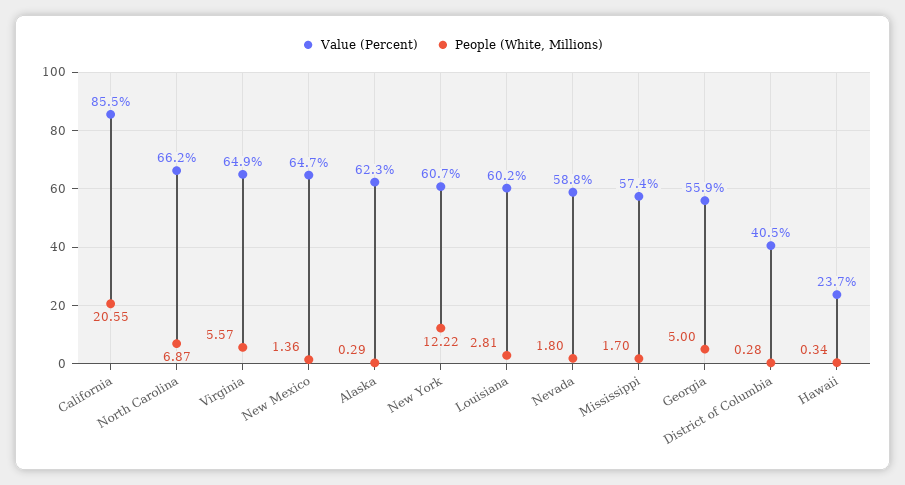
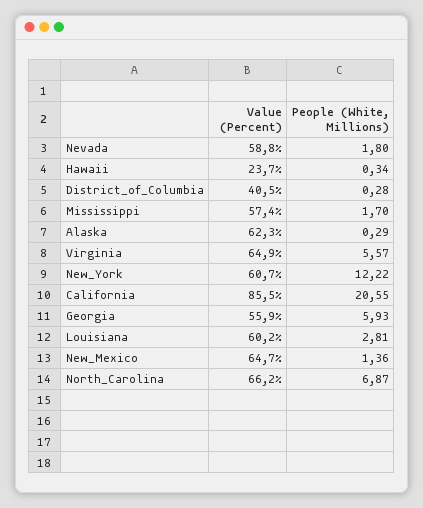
People (White, Millions), Georgia: 5 -> 5.93

